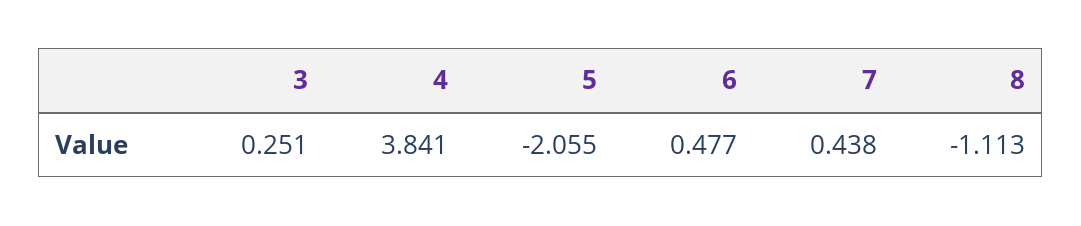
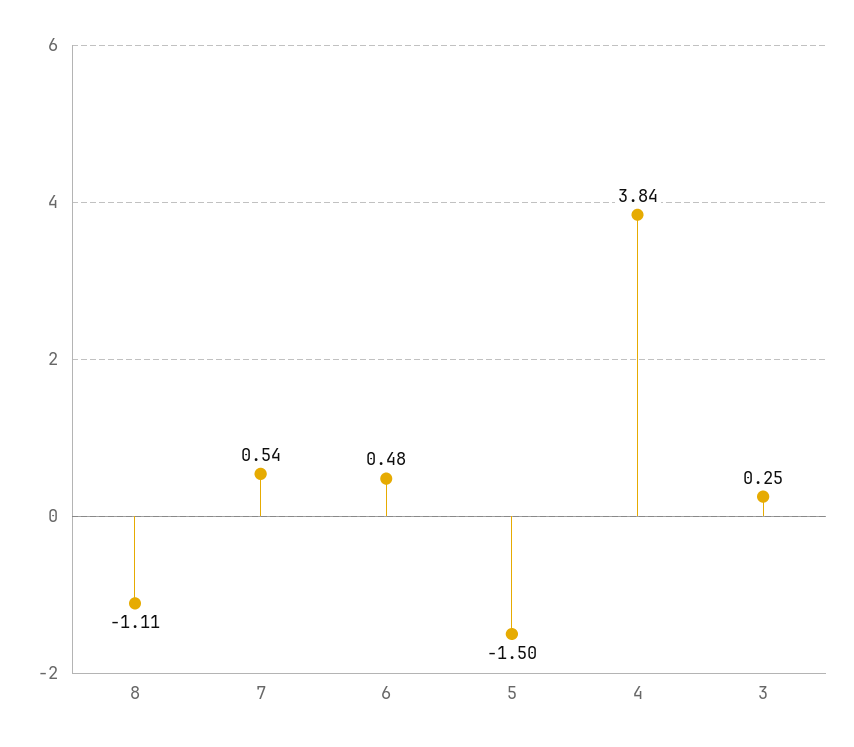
5: -2.055 -> -1.5
7: 0.438 -> 0.54

